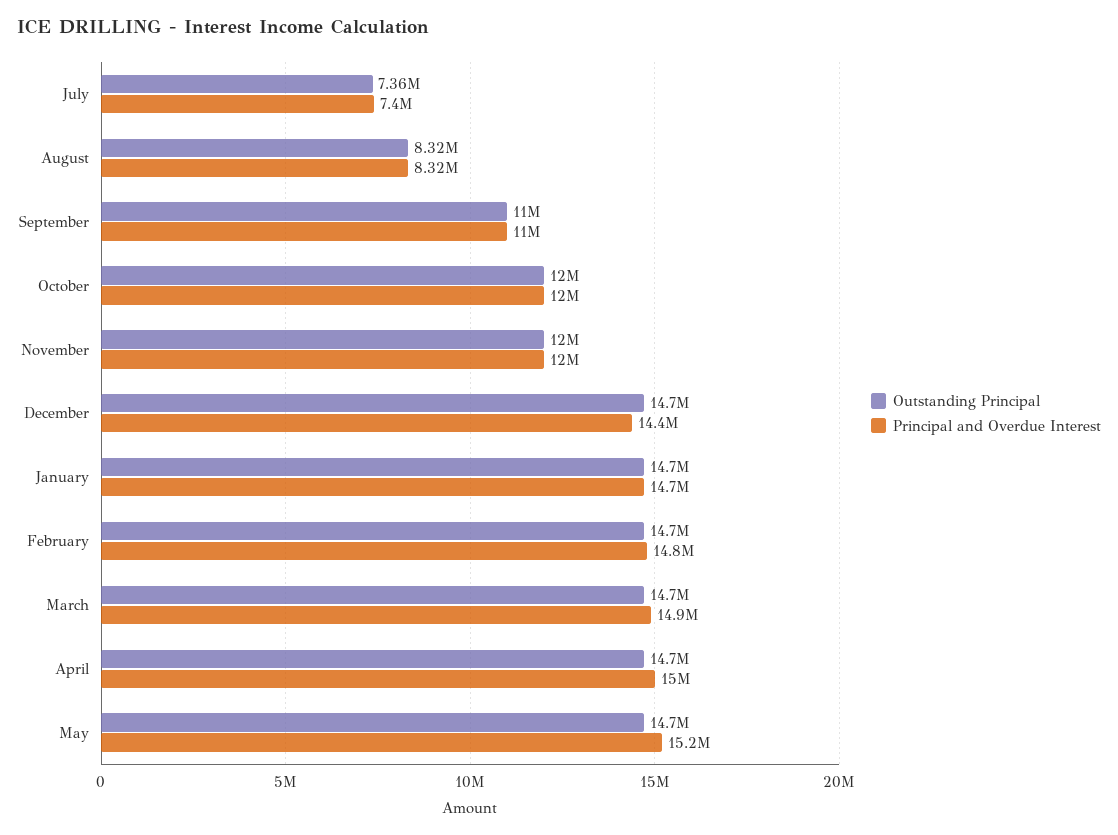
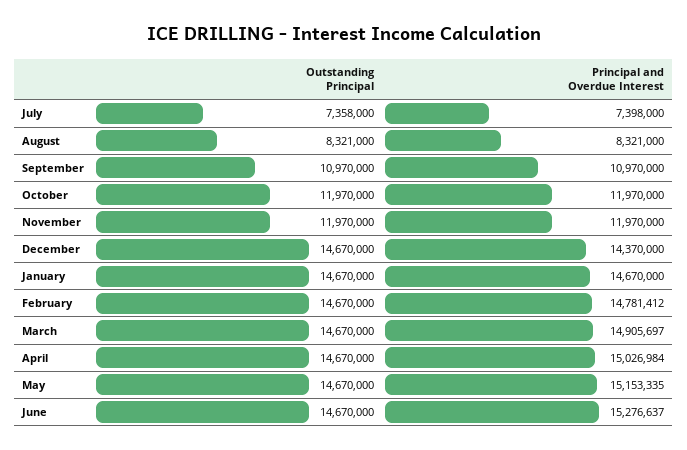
Outstanding Principal, June: none -> 14670000
Principal and Overdue Interest, June: none -> 15276637

